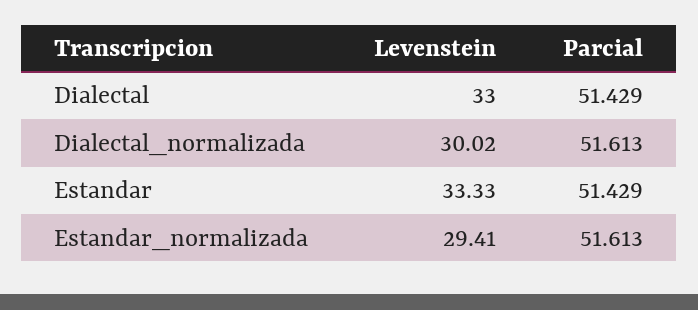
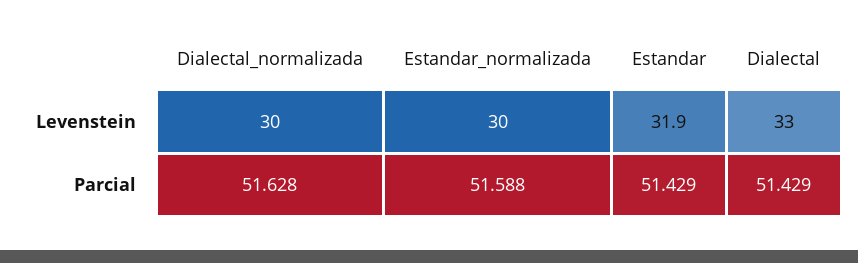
Parcial, Dialectal_normalizada: 51.613 -> 51.628
Levenstein, Estandar: 33.33 -> 31.9
Levenstein, Estandar_normalizada: 29.41 -> 30
Parcial, Estandar_normalizada: 51.613 -> 51.588

